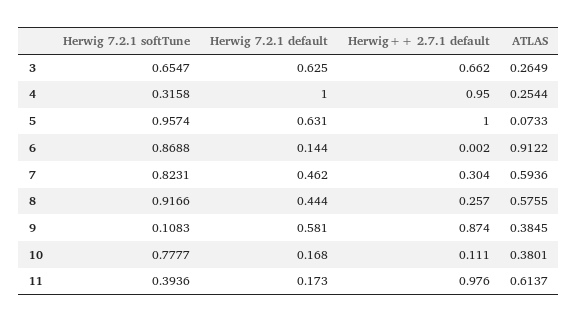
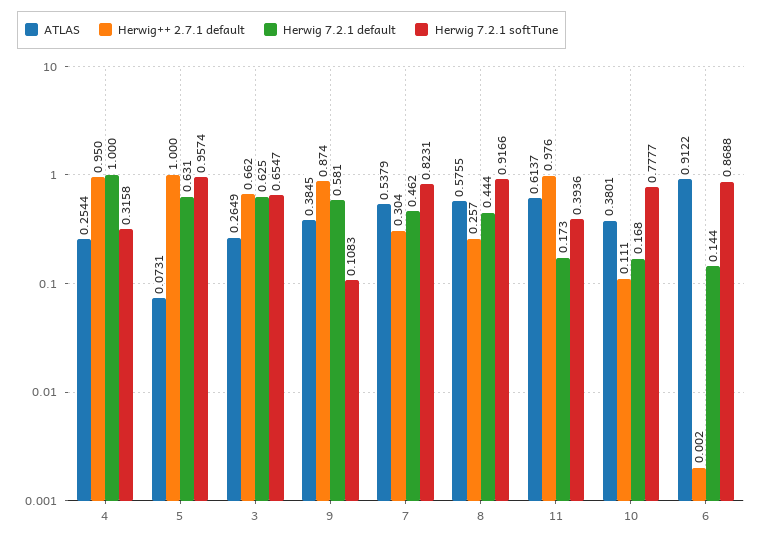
ATLAS, 5: 0.0733 -> 0.0731
ATLAS, 7: 0.5936 -> 0.5379

